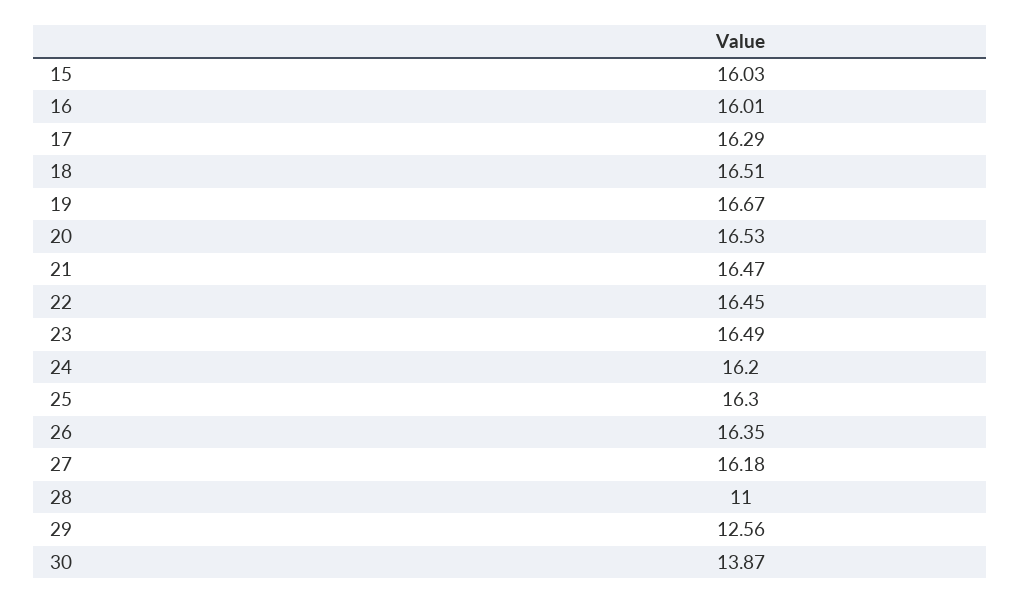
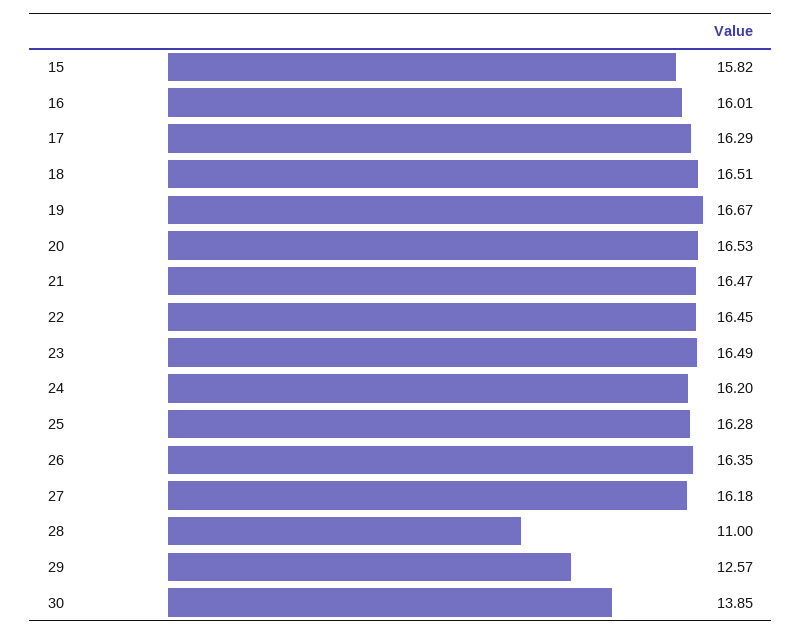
15: 16.03 -> 15.82
25: 16.3 -> 16.28
29: 12.56 -> 12.57
30: 13.87 -> 13.85

